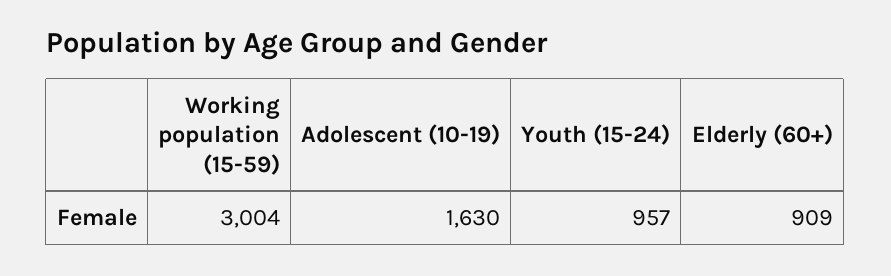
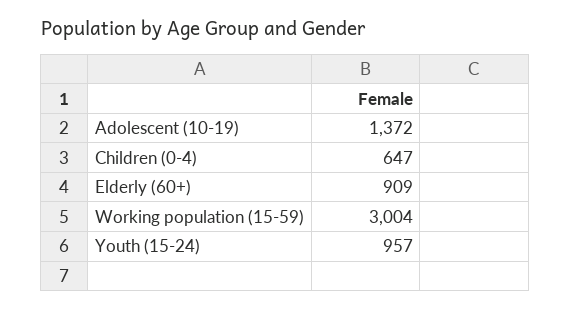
Adolescent (10-19): 1630 -> 1372
Children (0-4): none -> 647

